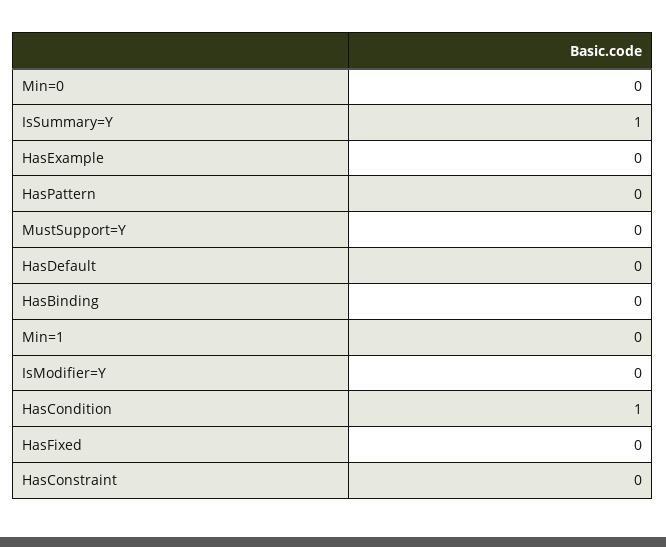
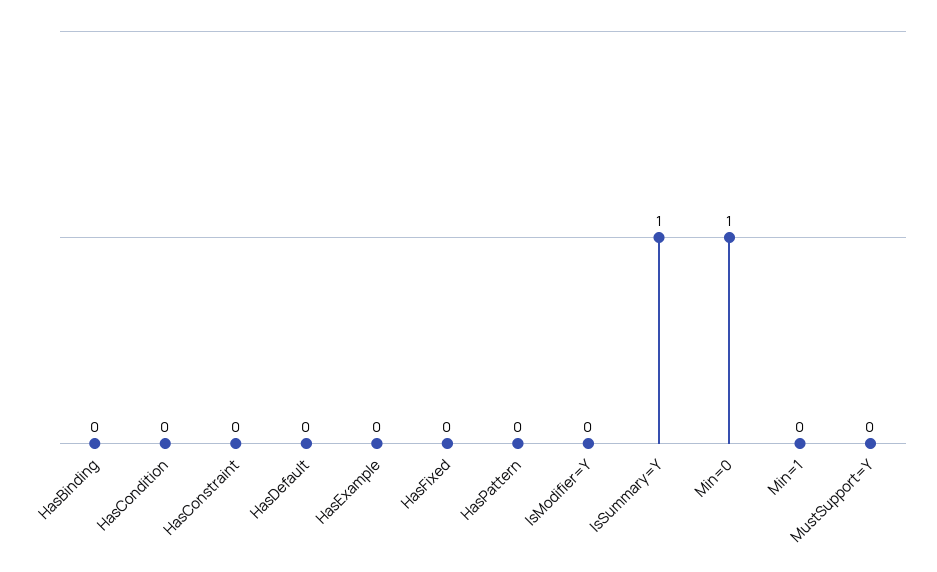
Min=0: 0 -> 1
HasCondition: 1 -> 0

